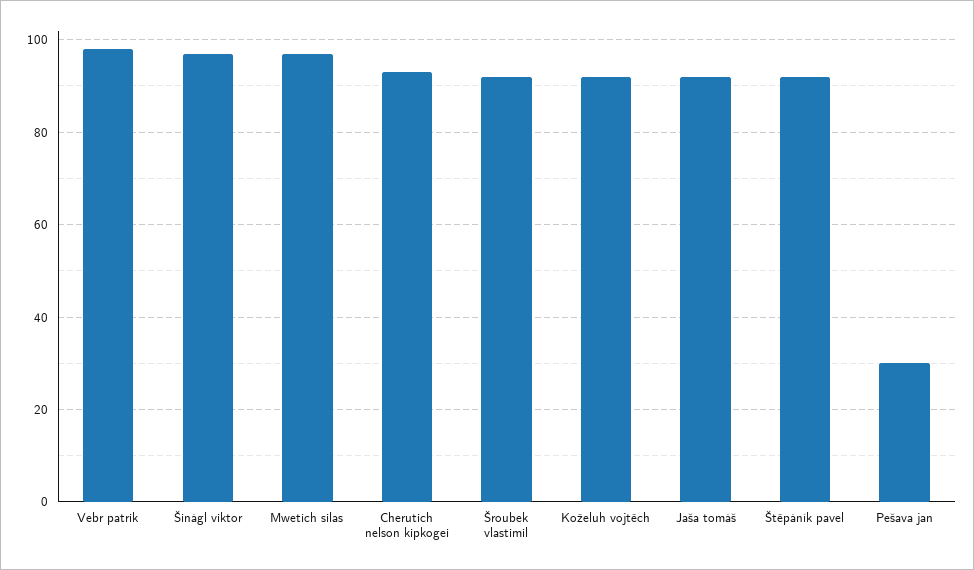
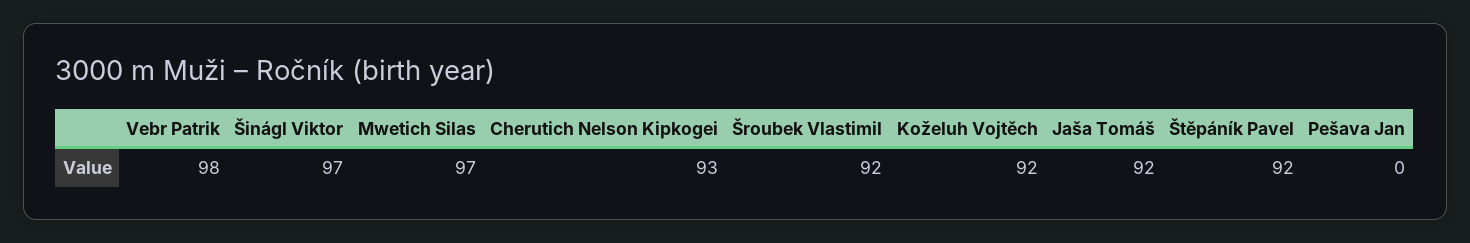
Pešava jan: 30 -> 0

